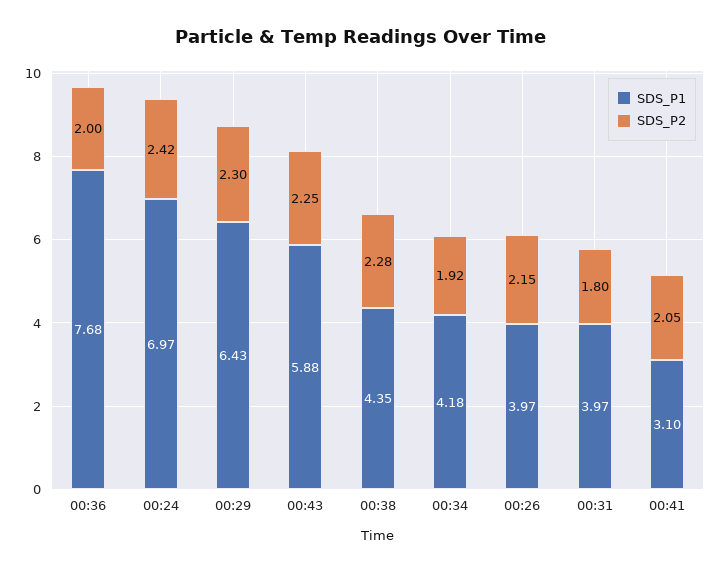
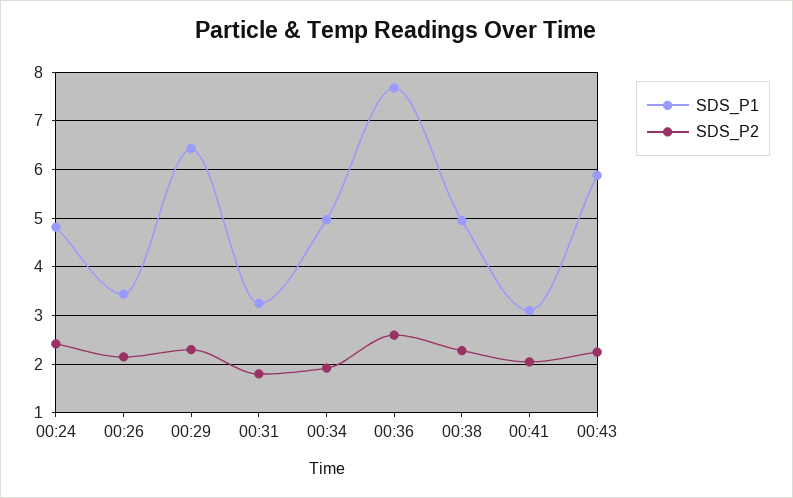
SDS_P2, 00:36: 2 -> 2.6
SDS_P1, 00:24: 6.97 -> 4.8
SDS_P1, 00:38: 4.35 -> 5
SDS_P1, 00:34: 4.18 -> 5
SDS_P1, 00:26: 3.97 -> 3.4
SDS_P1, 00:31: 3.97 -> 3.2

